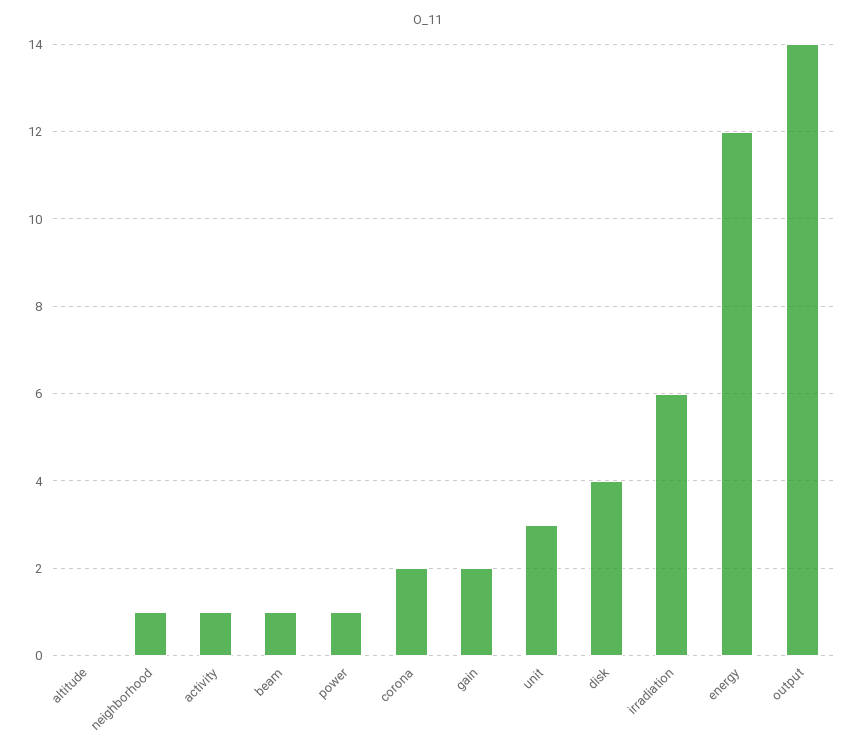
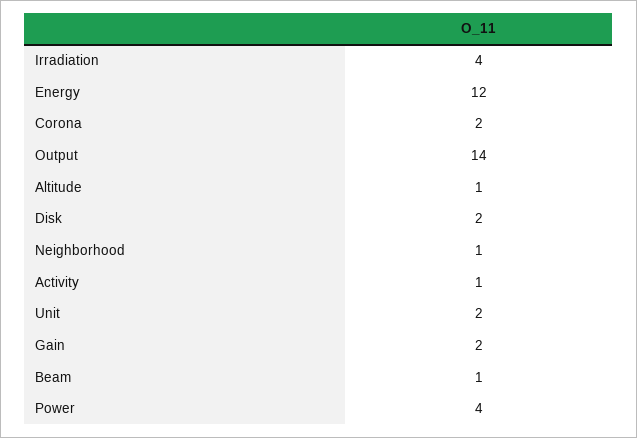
altitude: 0 -> 1
power: 1 -> 4
unit: 3 -> 2
disk: 4 -> 2
irradiation: 6 -> 4

